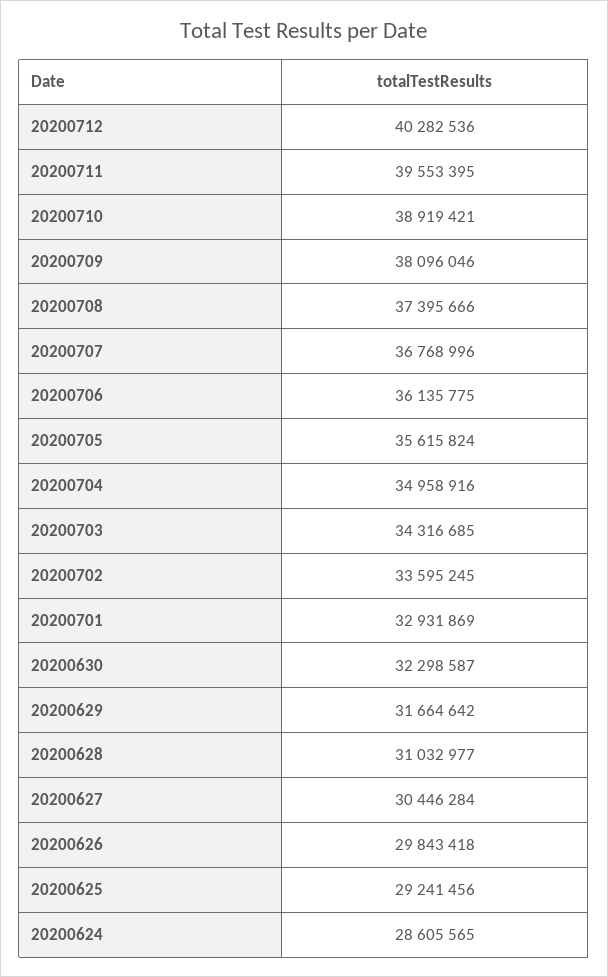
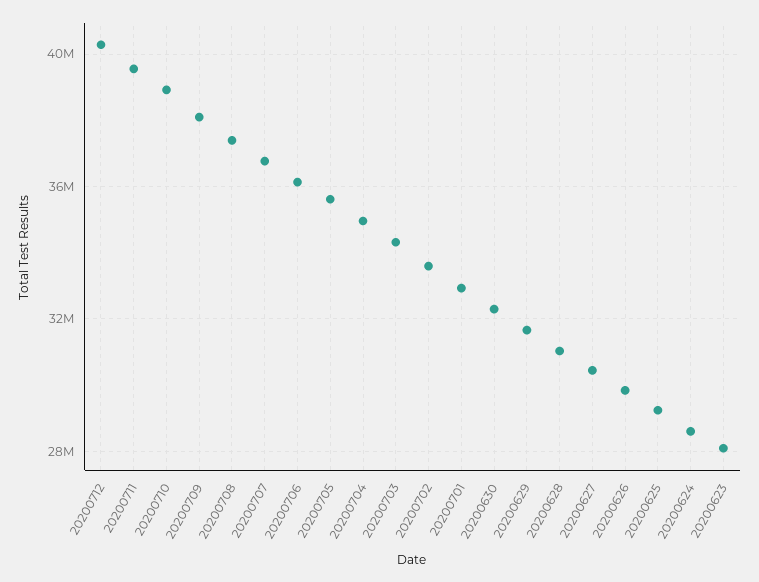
20200623: none -> 28000000

